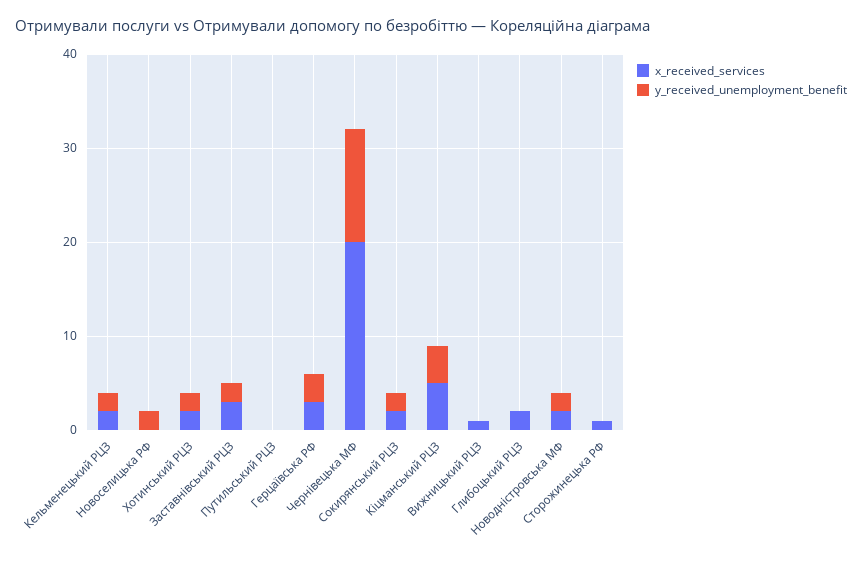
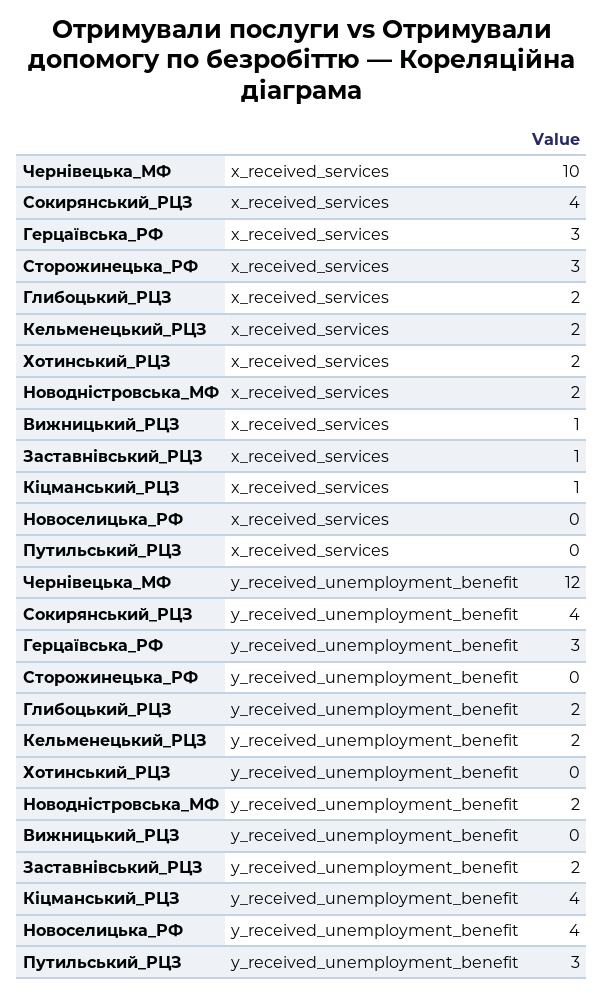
y_received_unemployment_benefit, Новоселицька РФ: 2 -> 4
y_received_unemployment_benefit, Хотинський РЦЗ: 2 -> 0
x_received_services, Заставнівський РЦЗ: 3 -> 1
y_received_unemployment_benefit, Путильський РЦЗ: 0 -> 3
x_received_services, Чернівецька МФ: 20 -> 10
x_received_services, Сокирянський РЦЗ: 2 -> 4
y_received_unemployment_benefit, Сокирянський РЦЗ: 2 -> 4
x_received_services, Кіцманський РЦЗ: 5 -> 1
y_received_unemployment_benefit, Глибоцький РЦЗ: 0 -> 2
x_received_services, Сторожинецька РФ: 1 -> 3

